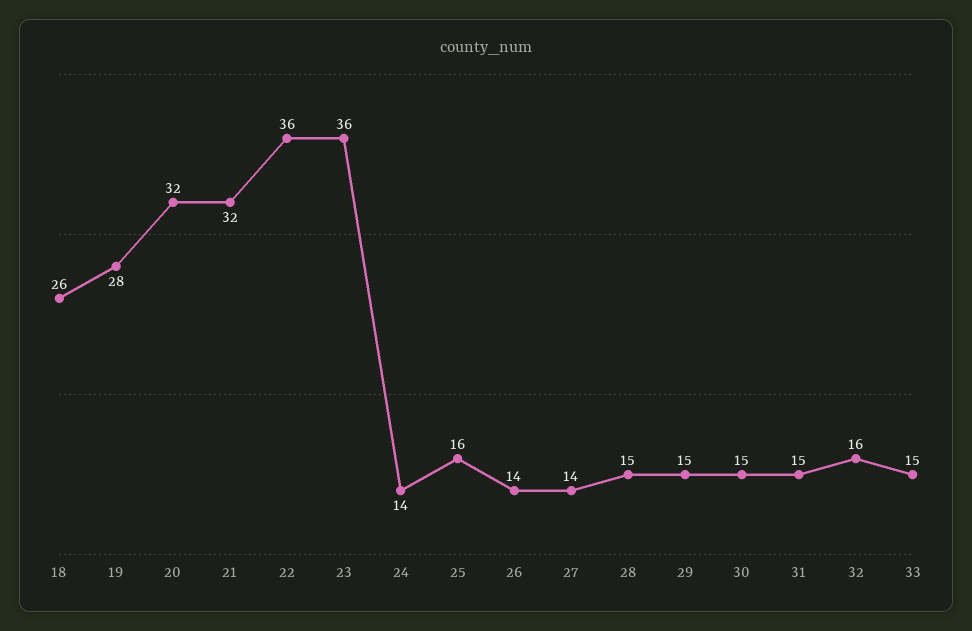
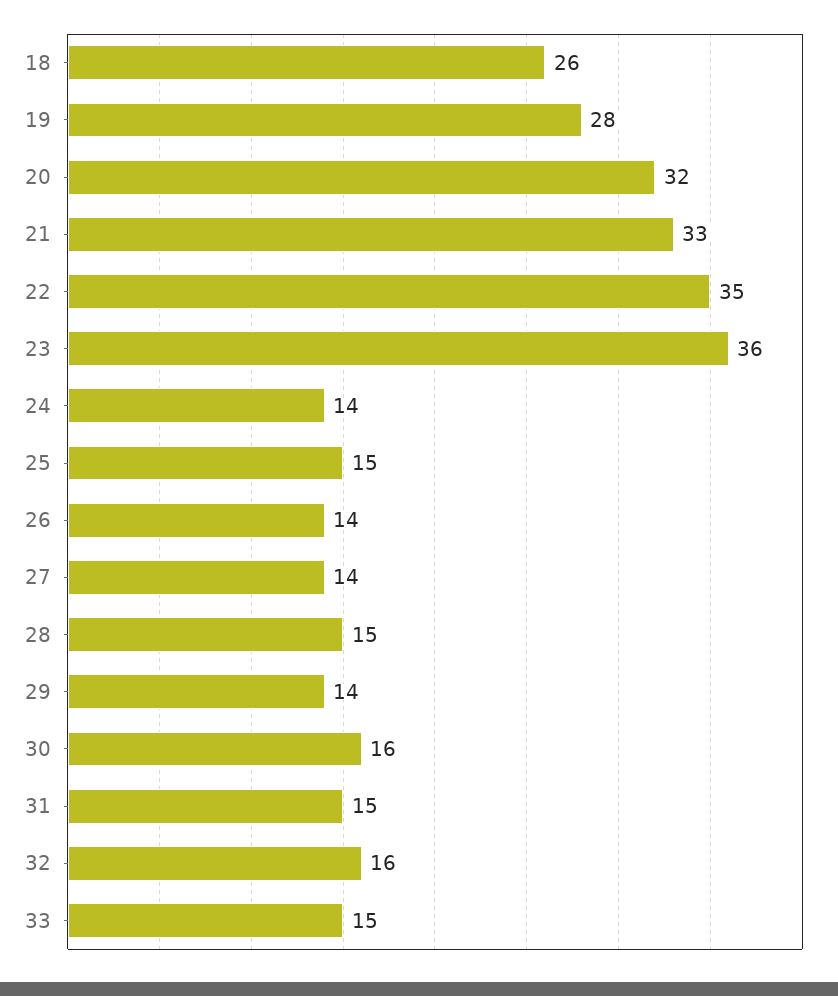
21: 32 -> 33
22: 36 -> 35
25: 16 -> 15
29: 15 -> 14
30: 15 -> 16

